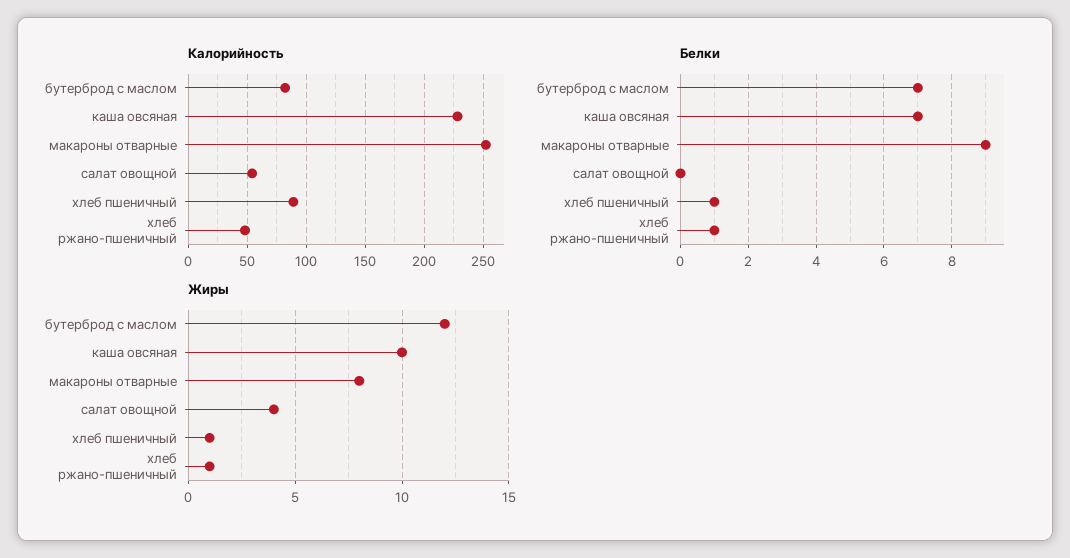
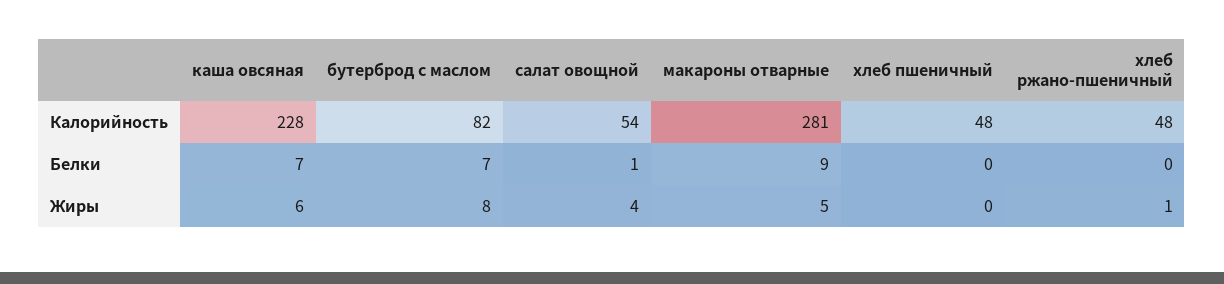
Калорийность, макароны отварные: 250 -> 281
Калорийность, хлеб пшеничный: 90 -> 48
Белки, салат овощной: 0 -> 1
Белки, хлеб пшеничный: 1 -> 0
Белки, хлеб ржано-пшеничный: 1 -> 0
Жиры, бутерброд с маслом: 12 -> 8
Жиры, каша овсяная: 10 -> 6
Жиры, макароны отварные: 8 -> 5
Жиры, хлеб пшеничный: 1 -> 0

